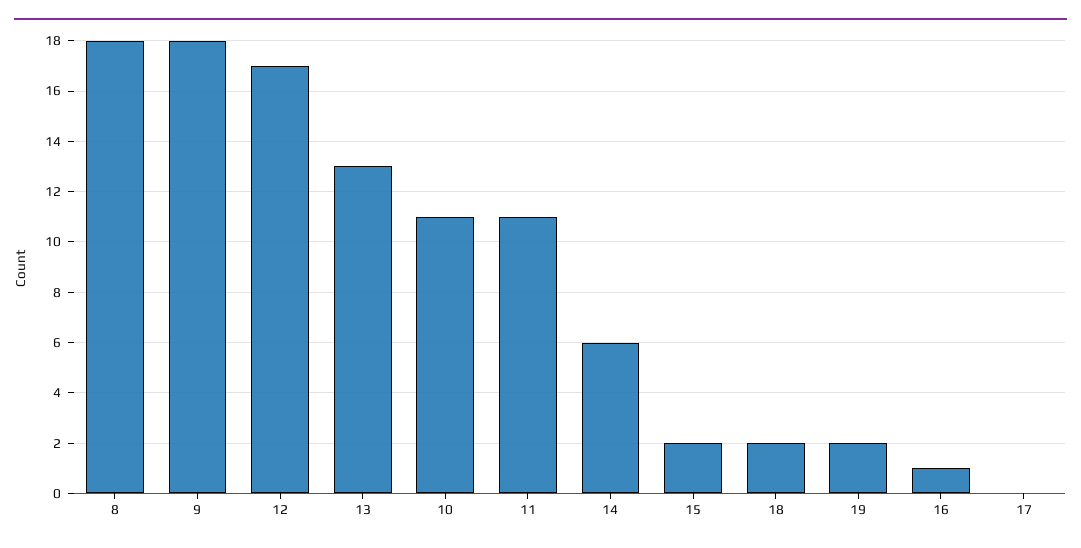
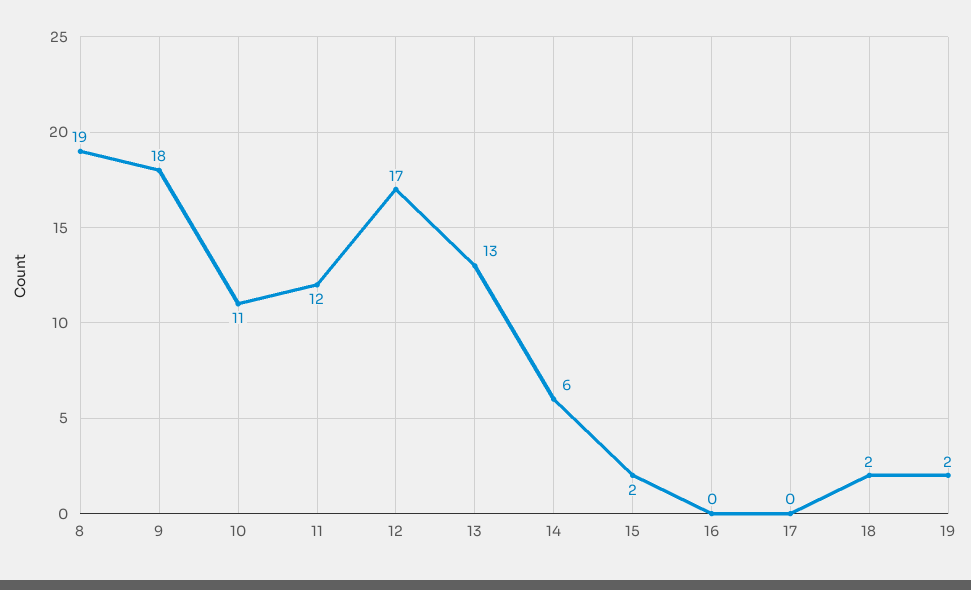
8: 18 -> 19
11: 11 -> 12
16: 1 -> 0

